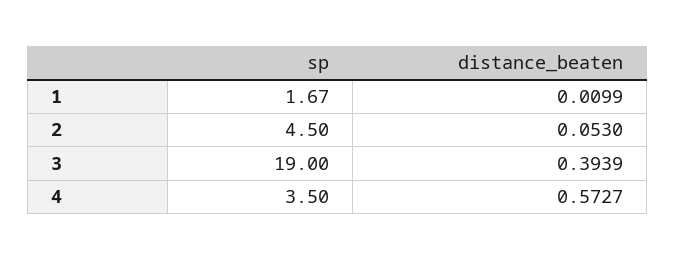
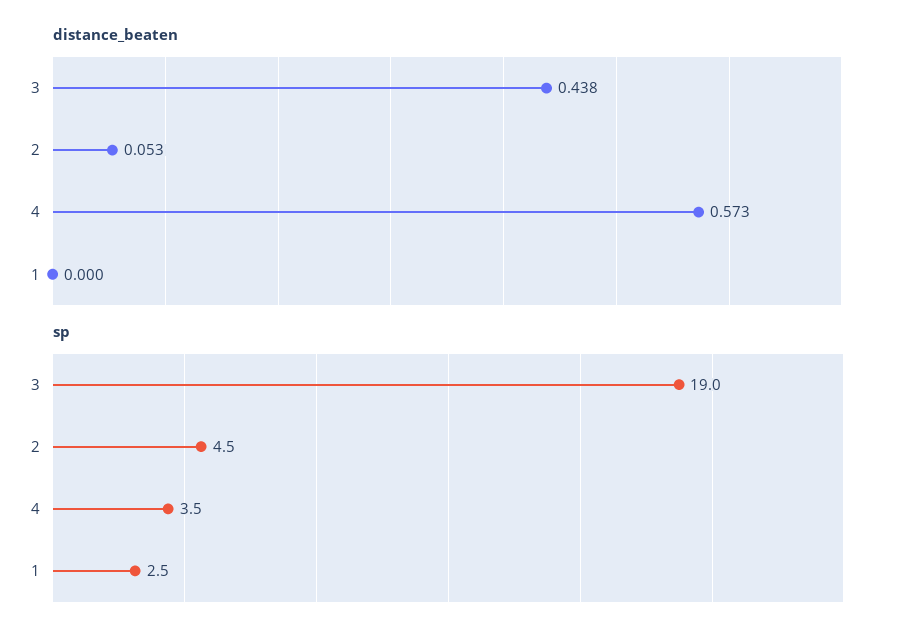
sp, 1: 1.67 -> 2.5
distance_beaten, 1: 0.0099 -> 0
distance_beaten, 3: 0.3939 -> 0.438

